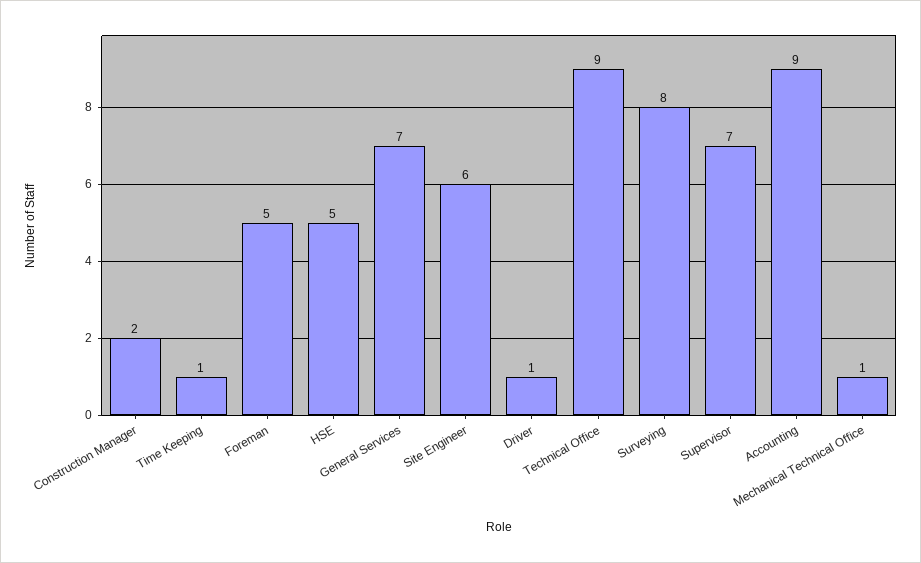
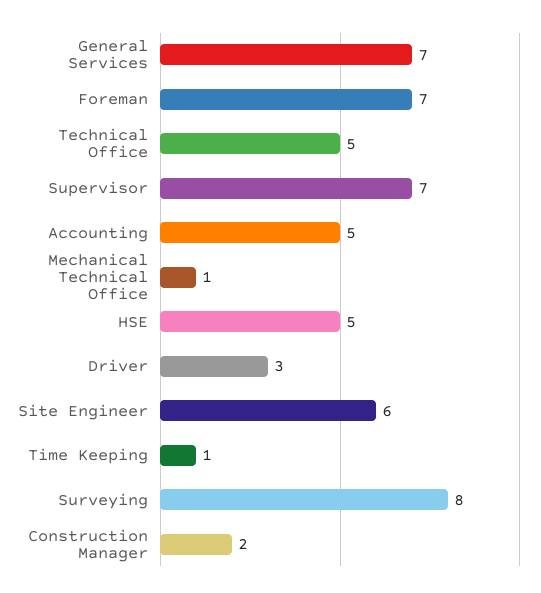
Foreman: 5 -> 7
Driver: 1 -> 3
Technical Office: 9 -> 5
Accounting: 9 -> 5

